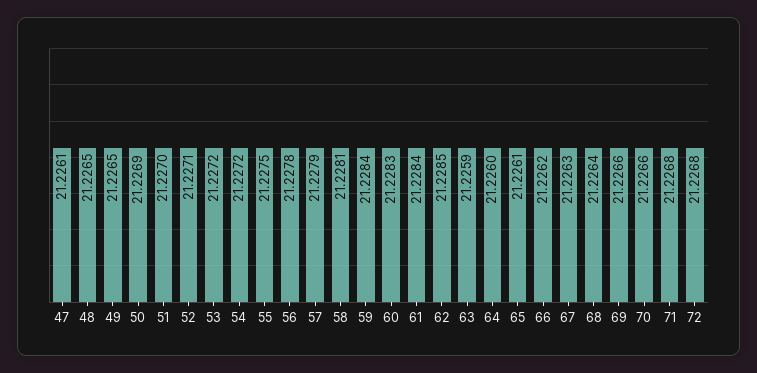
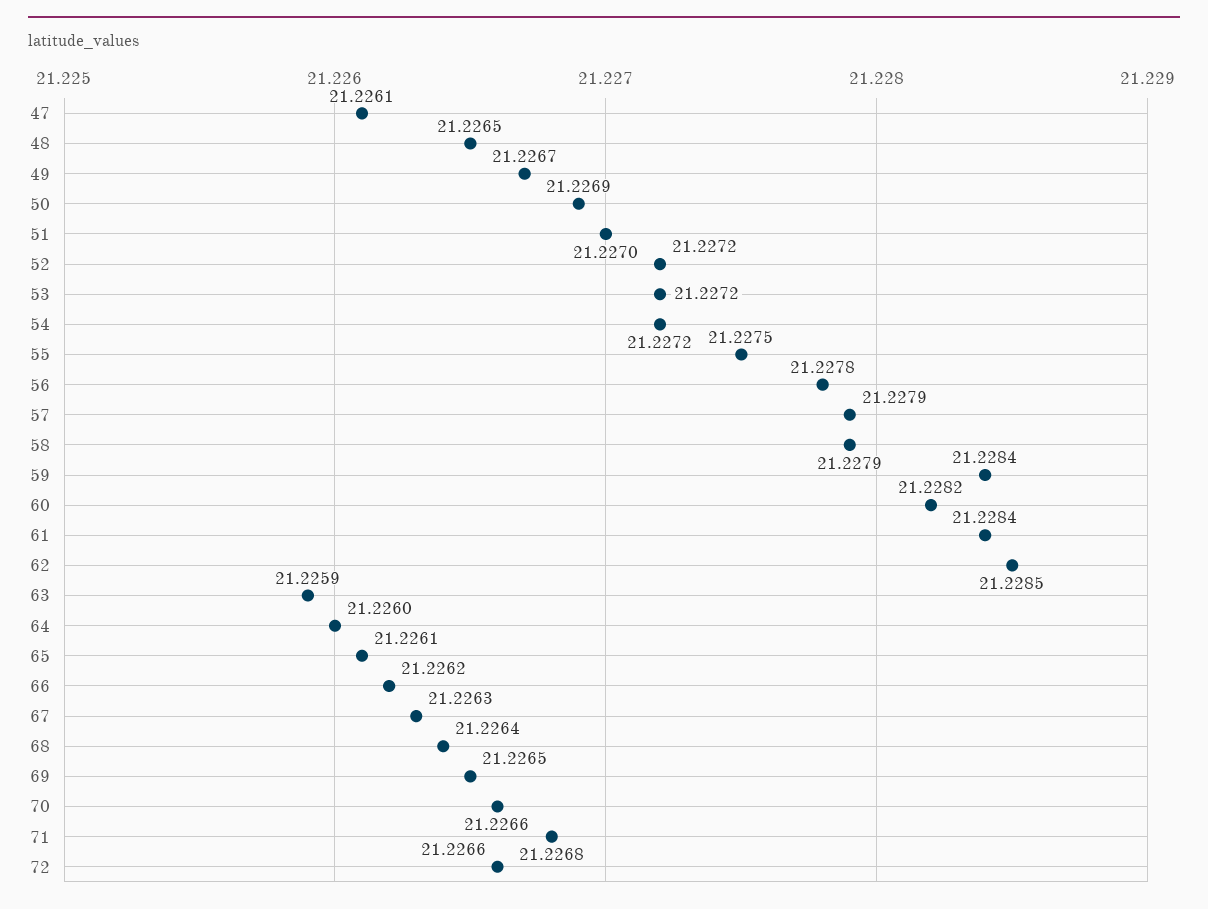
49: 21.2265 -> 21.2267
52: 21.2271 -> 21.2272
58: 21.2281 -> 21.2279
60: 21.2283 -> 21.2282
69: 21.2266 -> 21.2265
72: 21.2268 -> 21.2266

